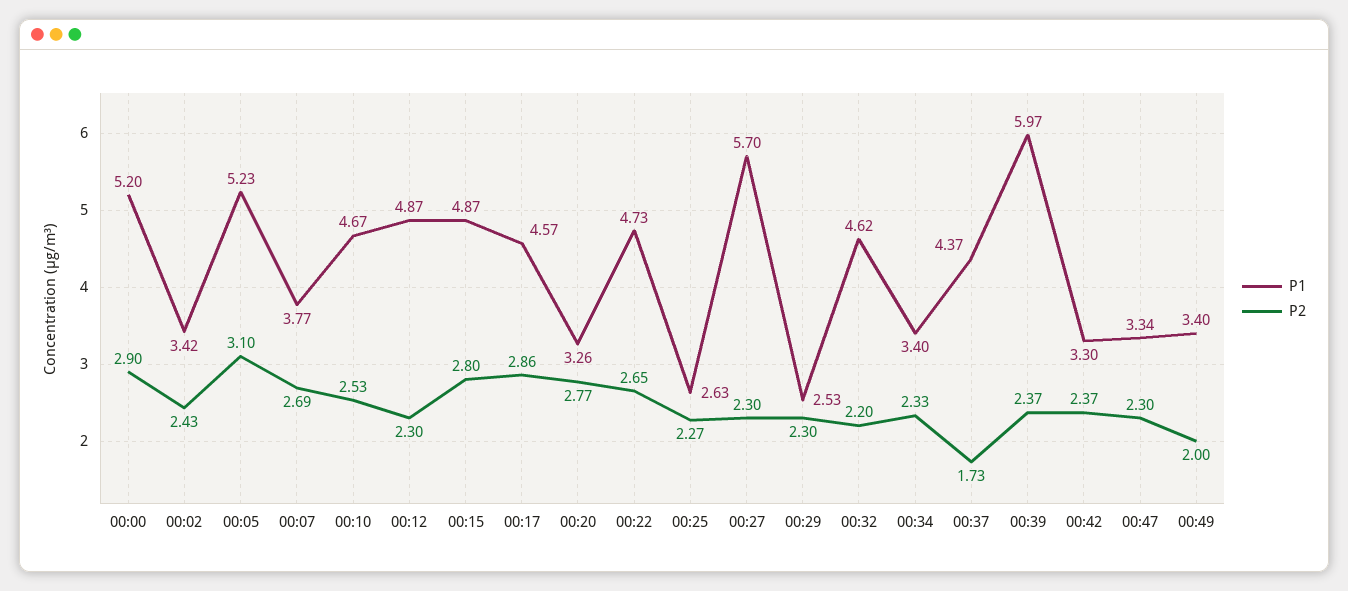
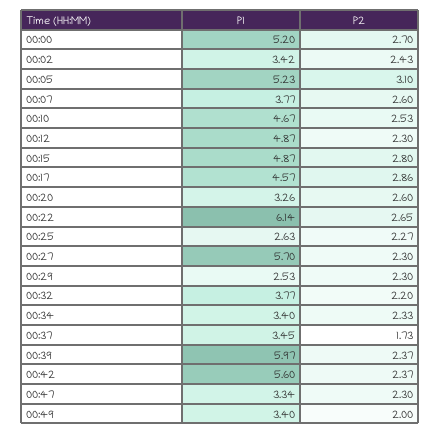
P2, 00:00: 2.9 -> 2.7
P2, 00:07: 2.69 -> 2.6
P2, 00:20: 2.77 -> 2.6
P1, 00:22: 4.73 -> 6.14
P1, 00:32: 4.62 -> 3.77
P1, 00:37: 4.37 -> 3.45
P1, 00:42: 3.3 -> 5.6

